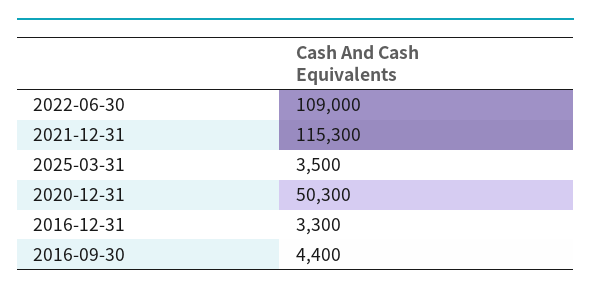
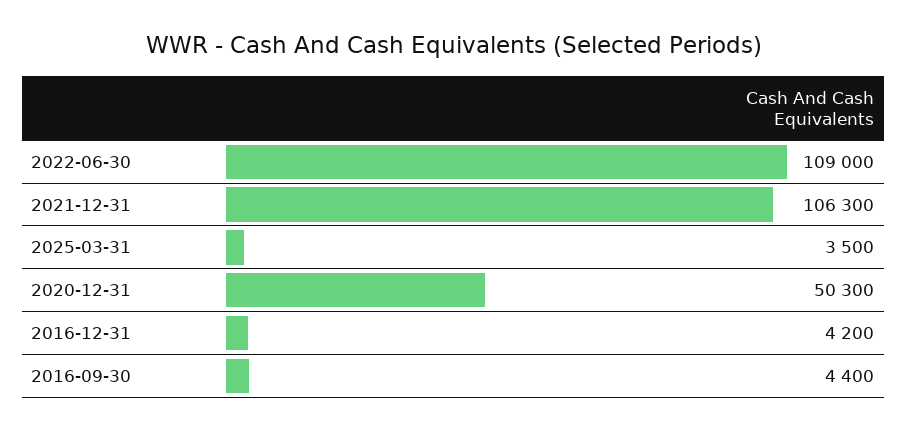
2021-12-31: 115300 -> 106300
2016-12-31: 3300 -> 4200

